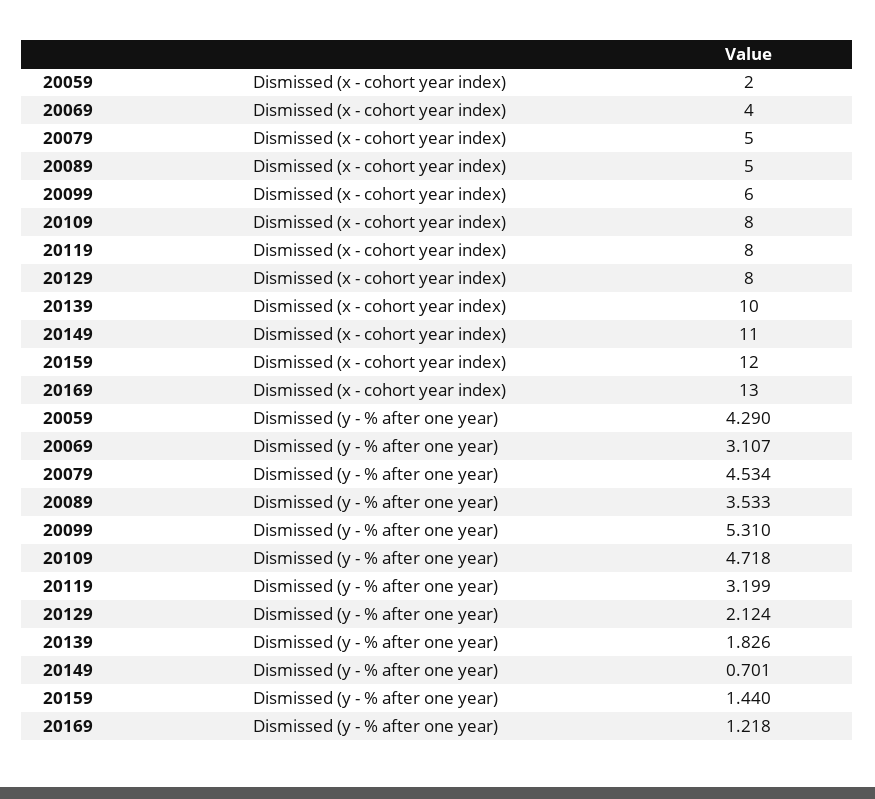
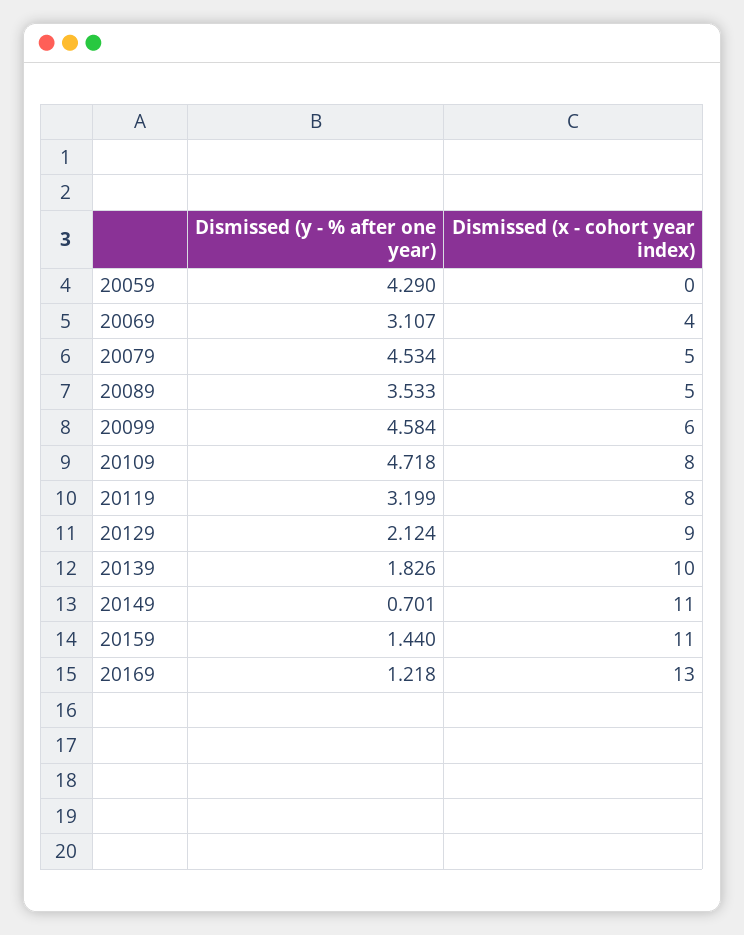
20059, Dismissed (x - cohort year index): 2 -> 0
20129, Dismissed (x - cohort year index): 8 -> 9
20159, Dismissed (x - cohort year index): 12 -> 11
20099, Dismissed (y - % after one year): 5.31 -> 4.584

